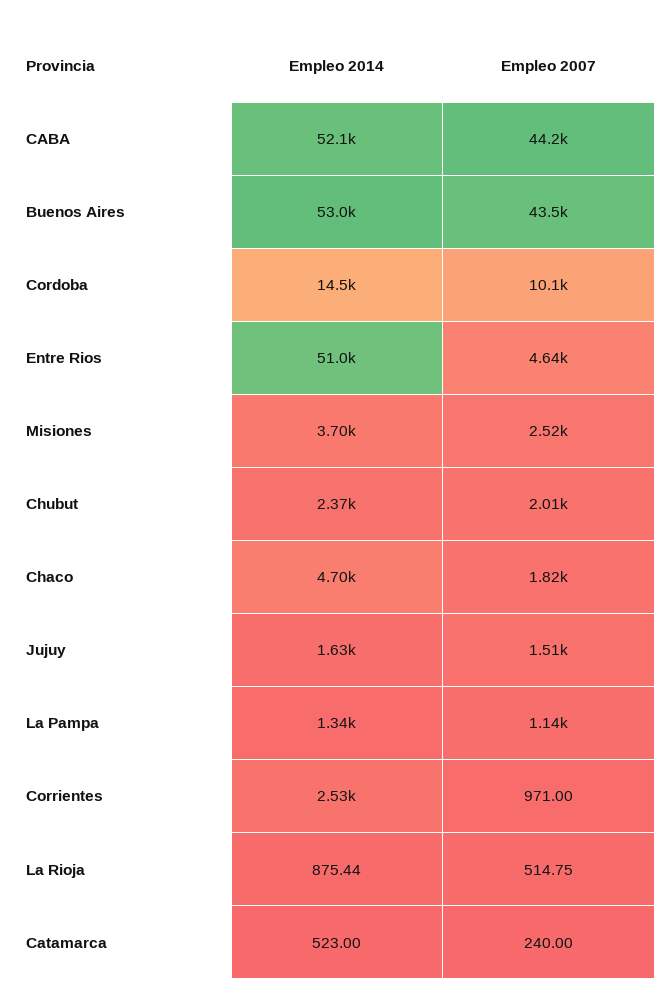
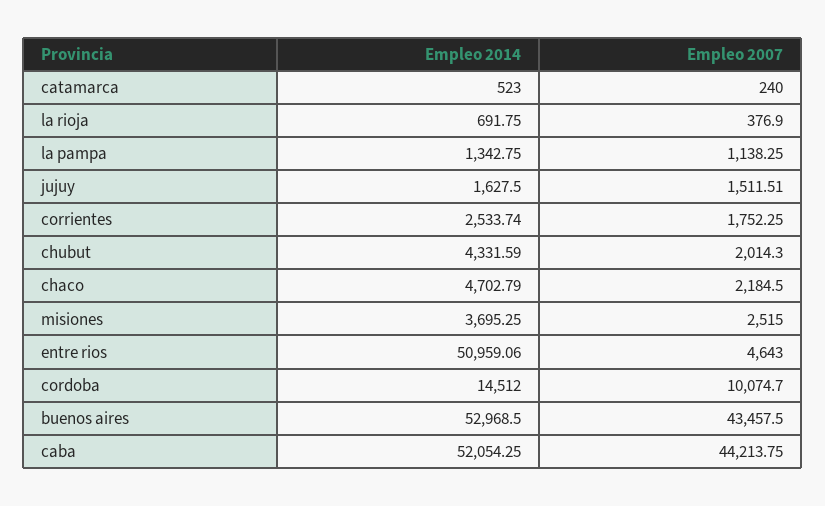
Empleo 2014, Chubut: 2370 -> 4331.59
Empleo 2007, Chaco: 1820 -> 2184.5
Empleo 2007, Corrientes: 971 -> 1752.25
Empleo 2014, La Rioja: 875.44 -> 691.75
Empleo 2007, La Rioja: 514.75 -> 376.9

